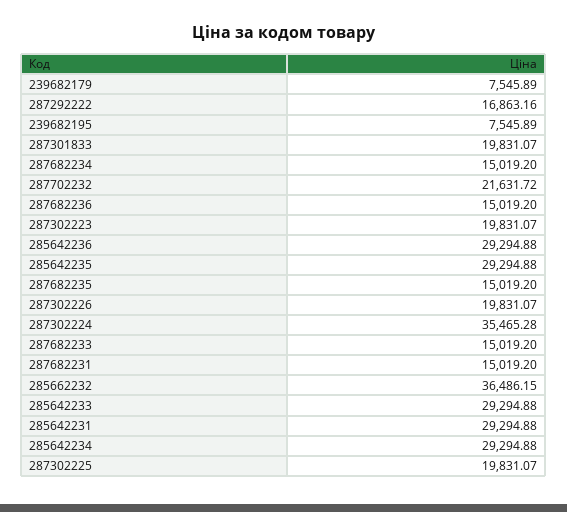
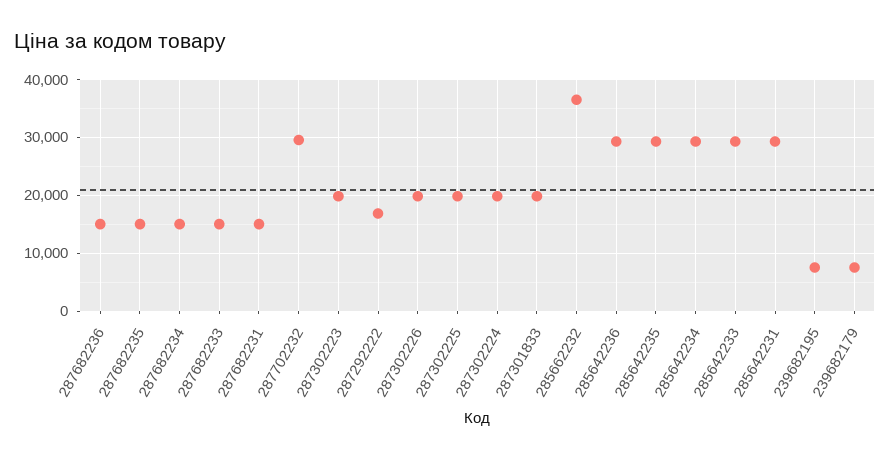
287702232: 21631.72 -> 30000
287302224: 35465.28 -> 20000

